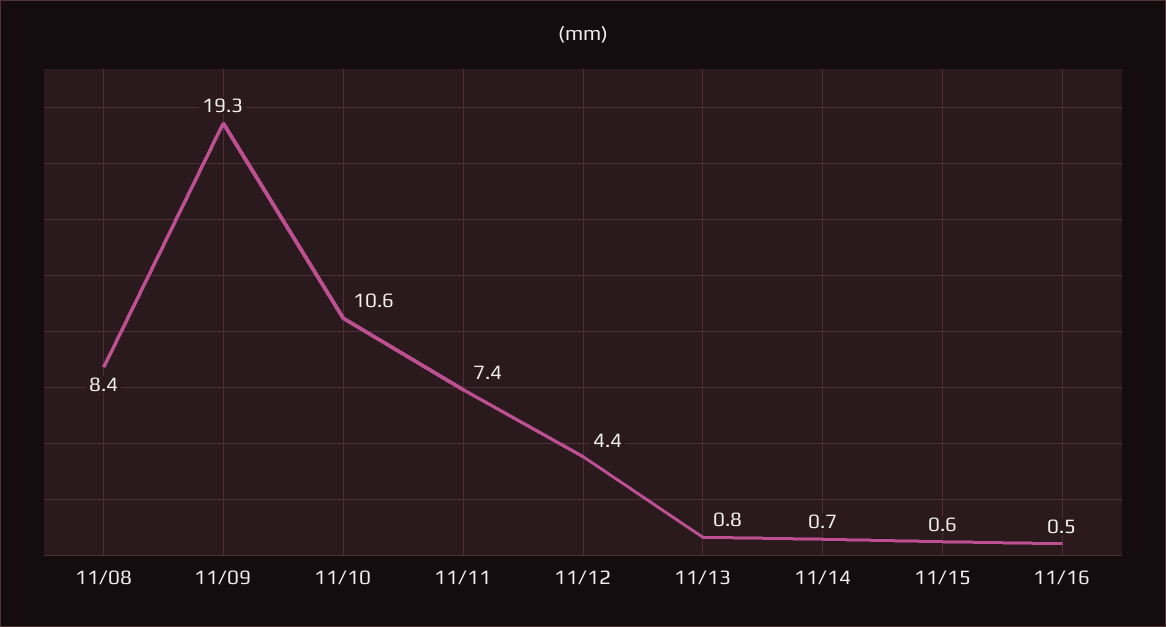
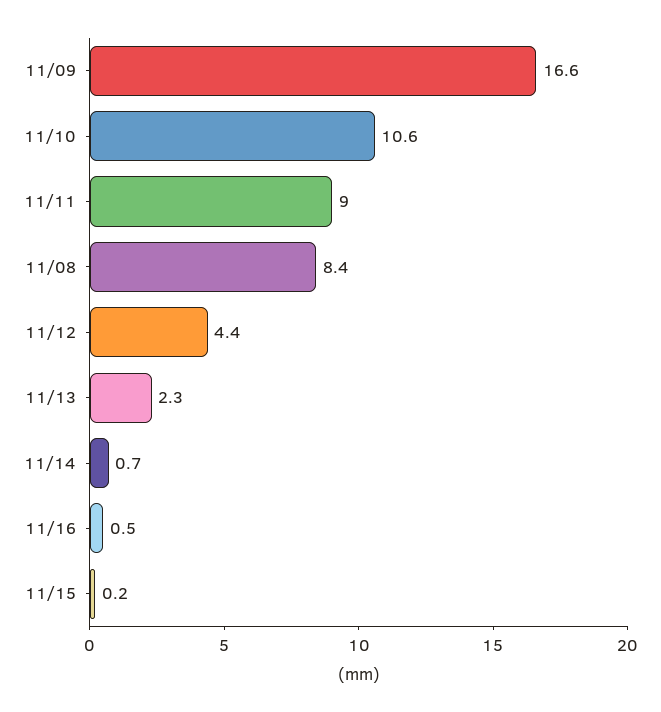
11/09: 19.3 -> 16.6
11/11: 7.4 -> 9
11/13: 0.8 -> 2.3
11/15: 0.6 -> 0.2

